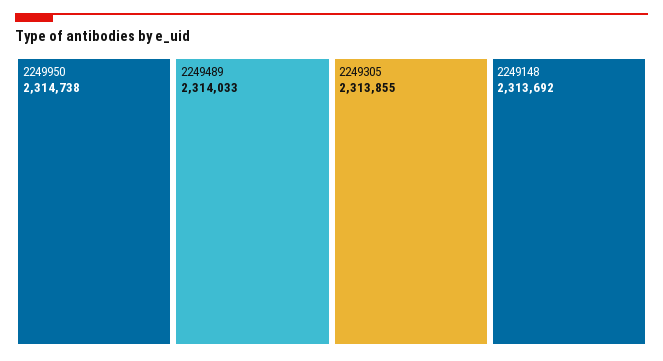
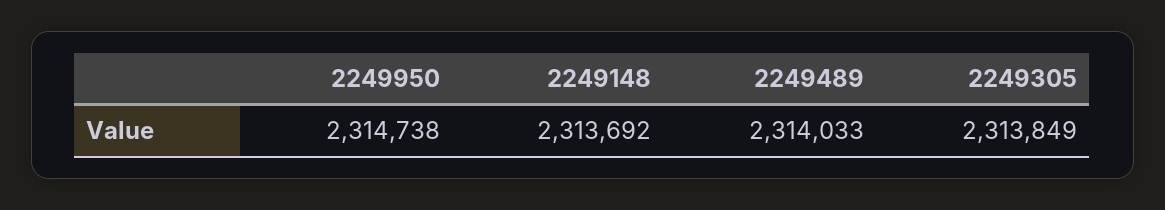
2249305: 2313855 -> 2313849

